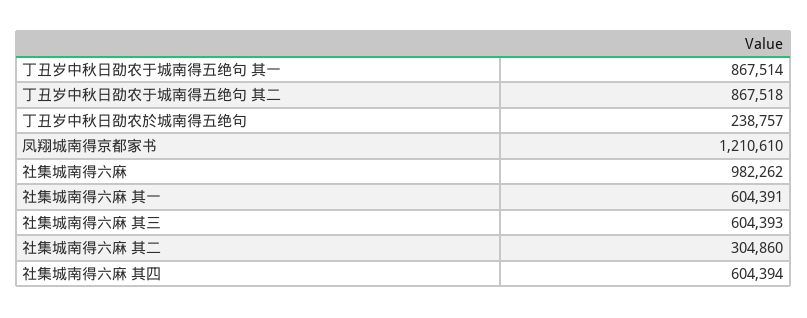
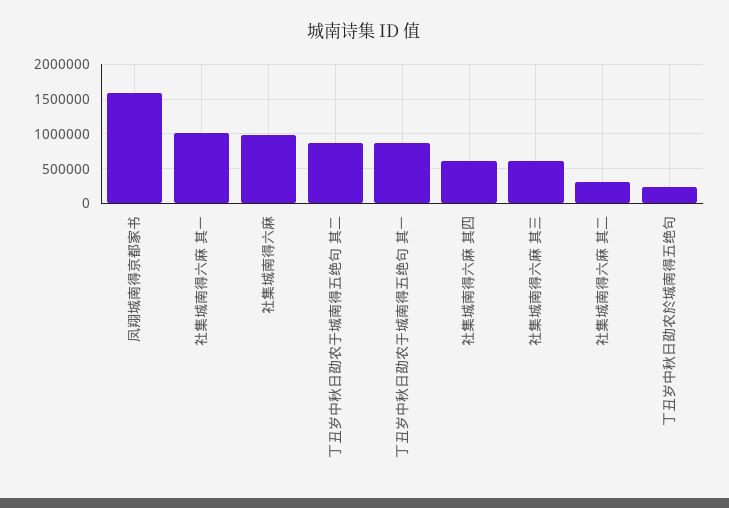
凤翔城南得京都家书: 1210610 -> 1600000
社集城南得六麻 其一: 604391 -> 1000000

